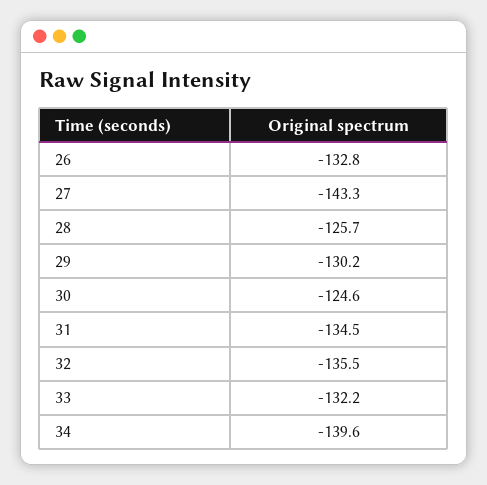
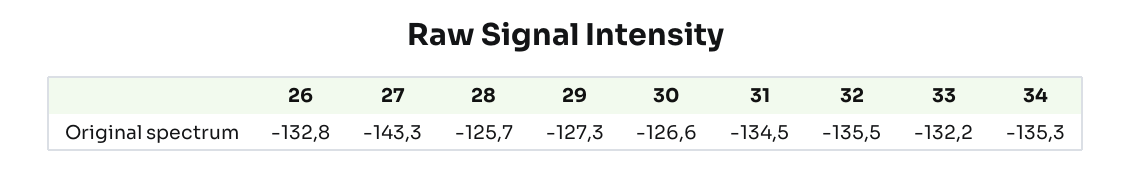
29: -130.2 -> -127.3
30: -124.6 -> -126.6
34: -139.6 -> -135.3

